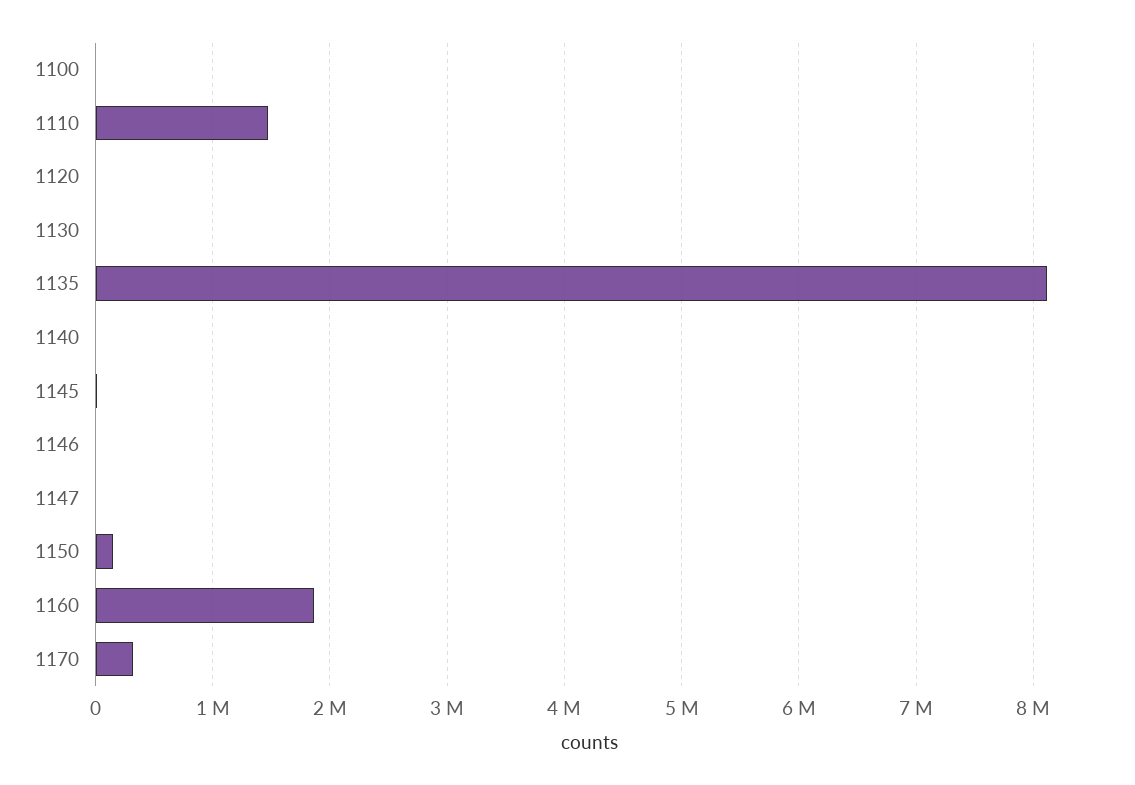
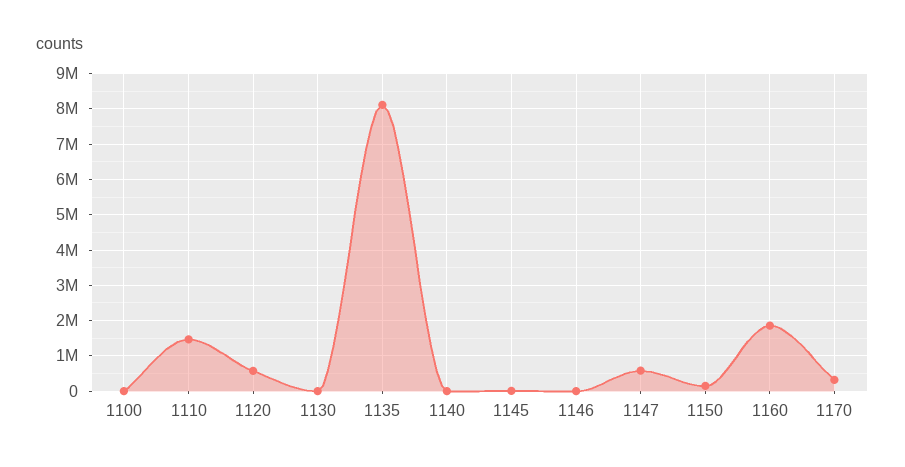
1120: 0 -> 600000
1147: 0 -> 600000

